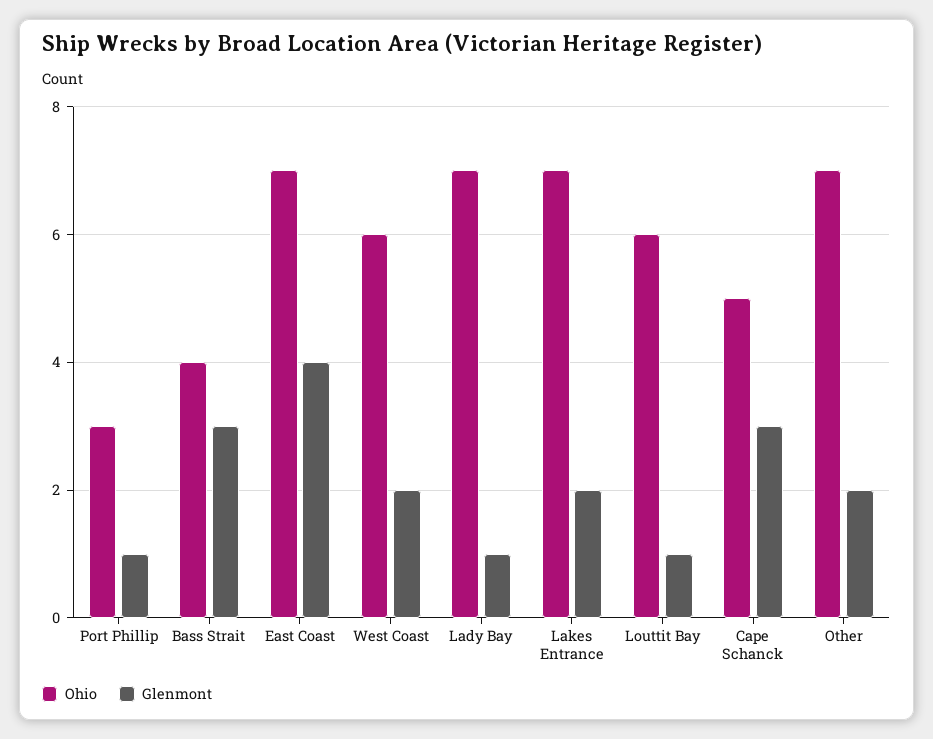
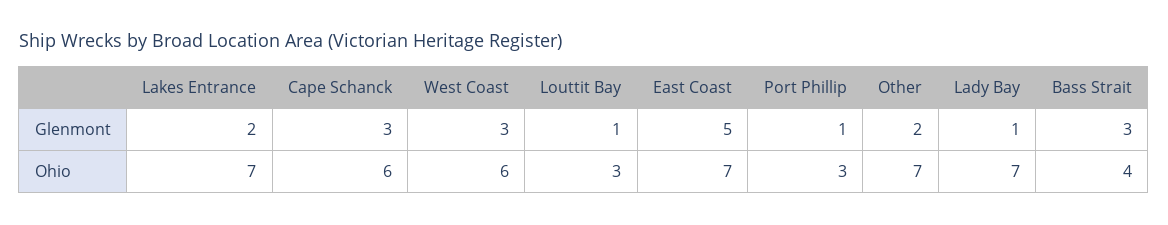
Glenmont, East Coast: 4 -> 5
Glenmont, West Coast: 2 -> 3
Ohio, Louttit Bay: 6 -> 3
Ohio, Cape Schanck: 5 -> 6

